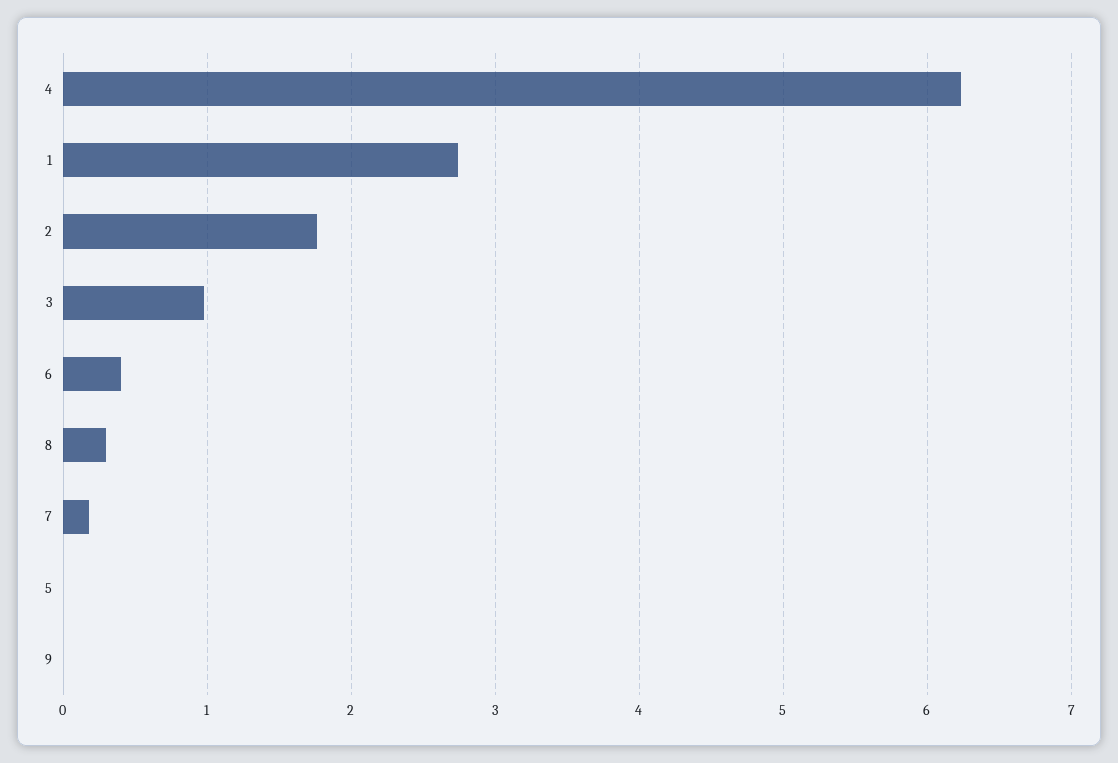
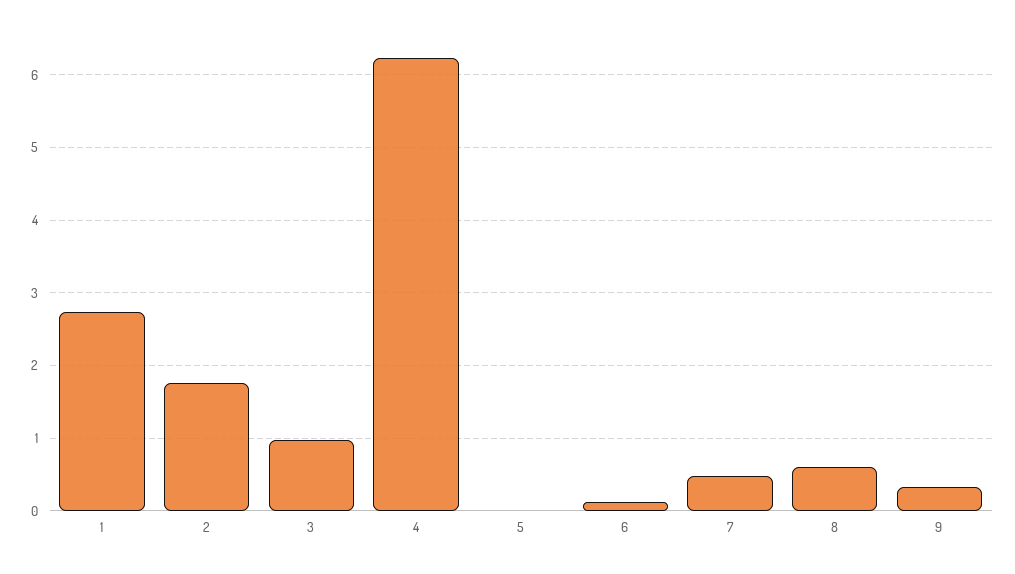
6: 0.4 -> 0.1
8: 0.3 -> 0.6
7: 0.2 -> 0.5
9: 0 -> 0.3

